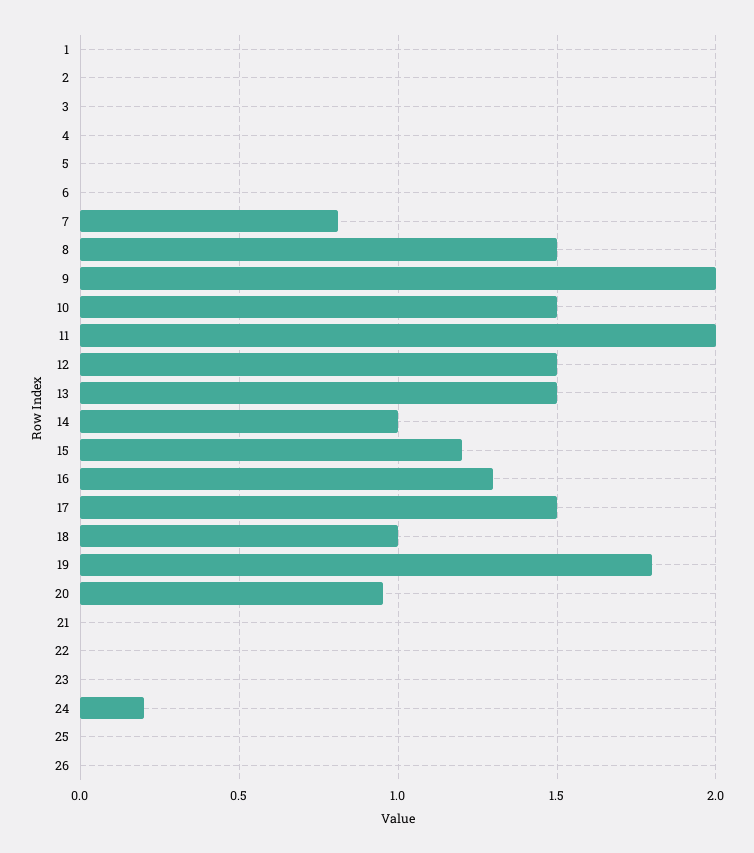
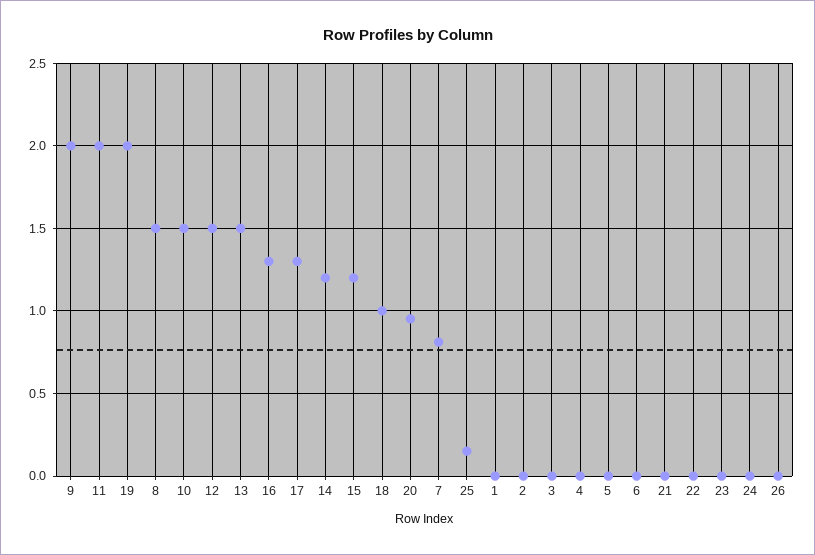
14: 1 -> 1.2
17: 1.5 -> 1.3
19: 1.8 -> 2
24: 0.2 -> 0
25: 0 -> 0.15

